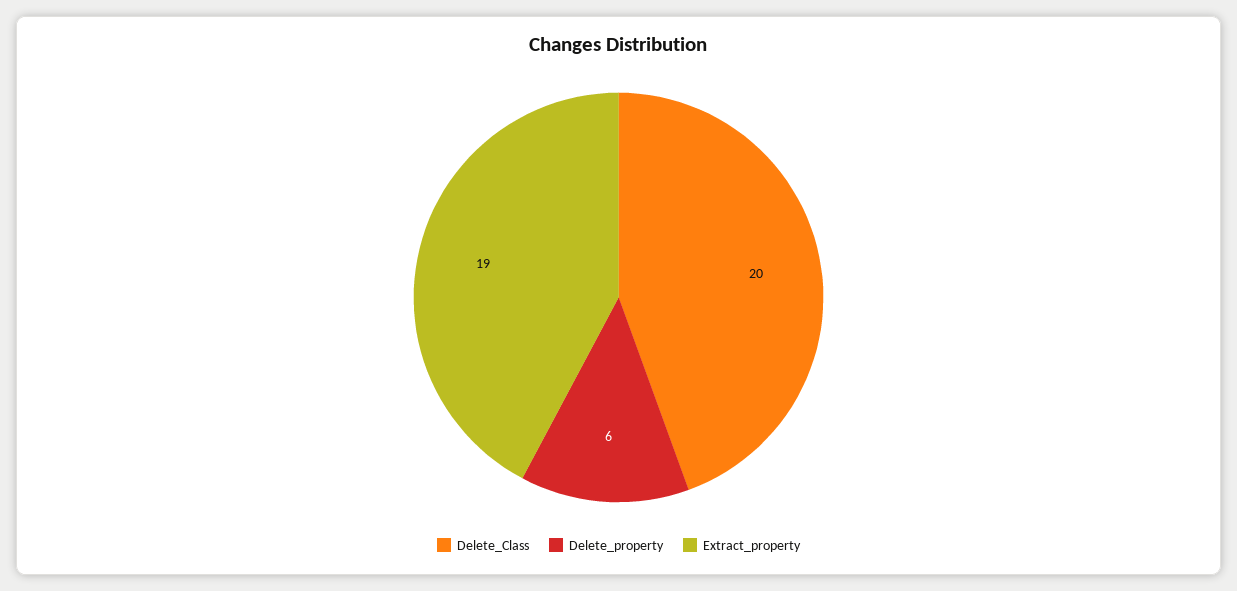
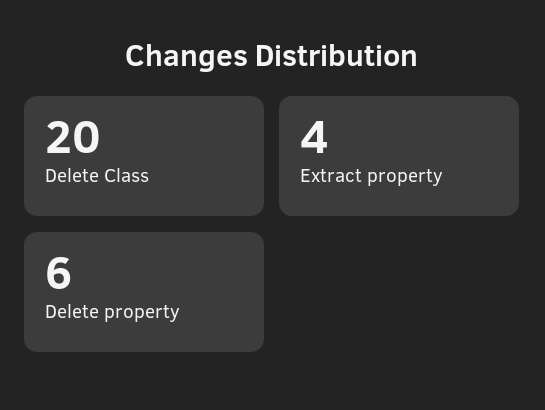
Extract_property: 19 -> 4

